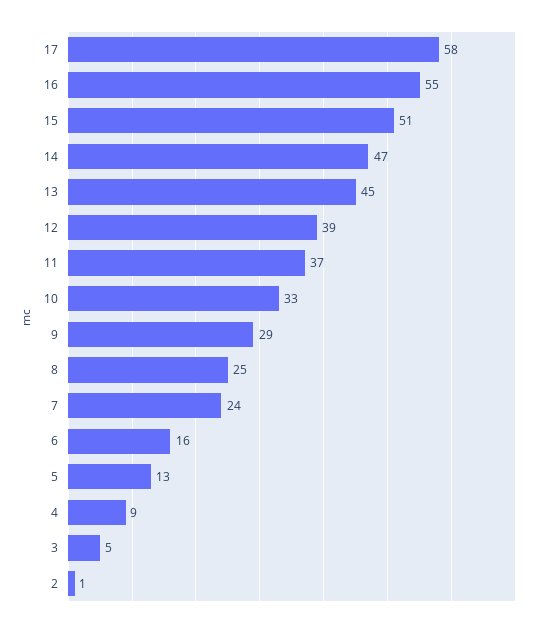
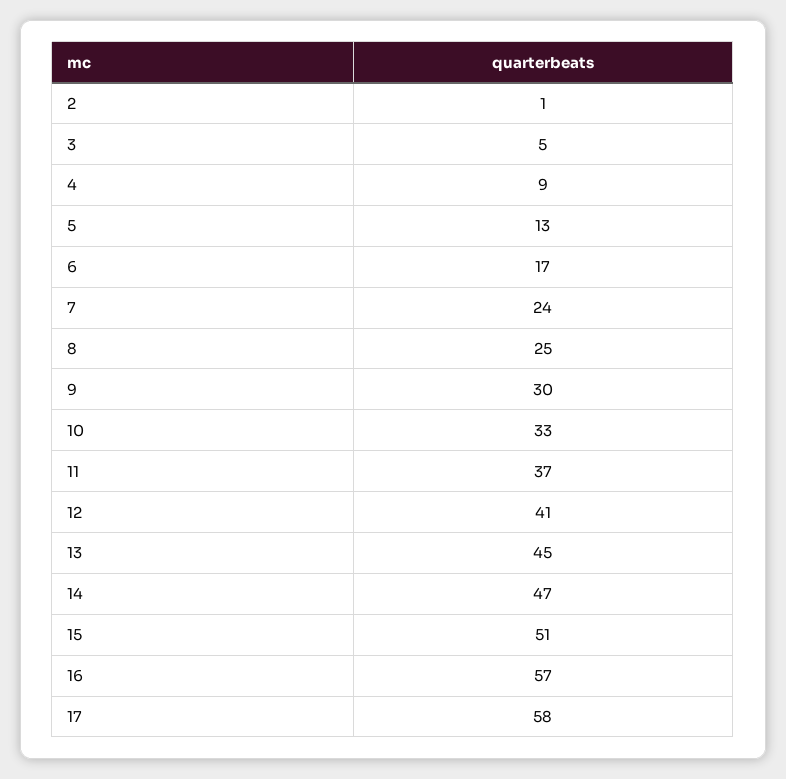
16: 55 -> 57
12: 39 -> 41
9: 29 -> 30
6: 16 -> 17

